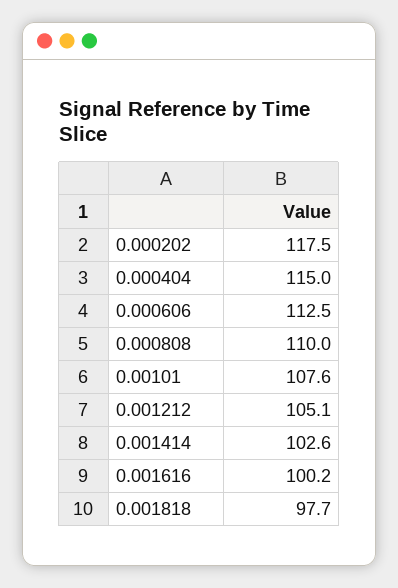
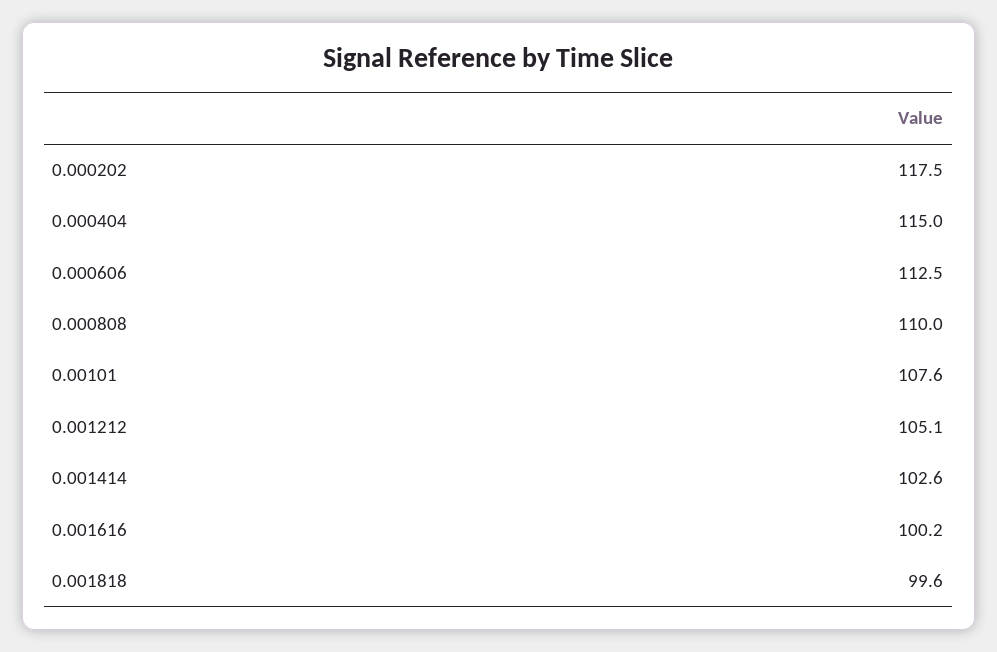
0.001818: 97.7 -> 99.6

